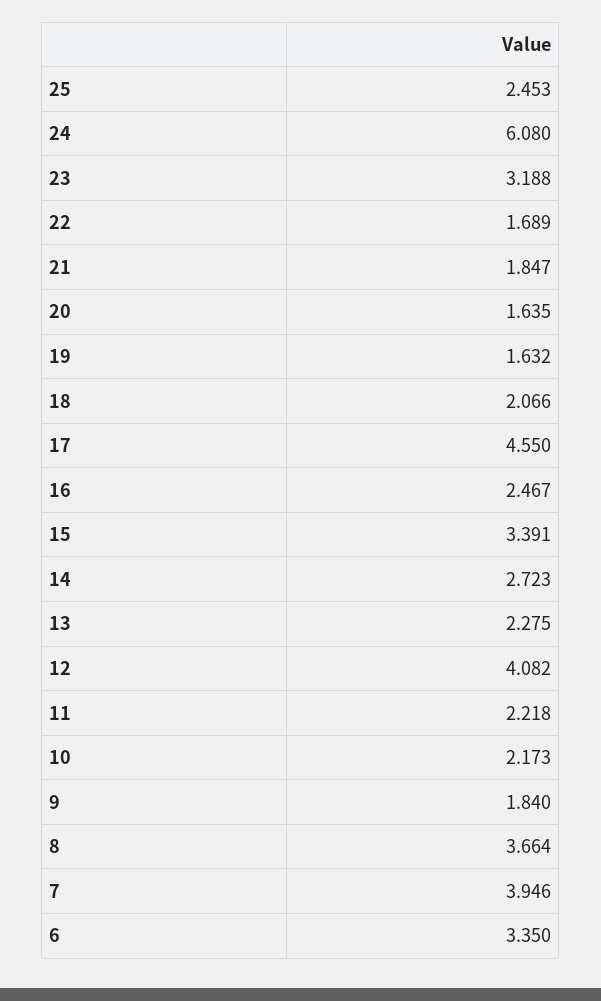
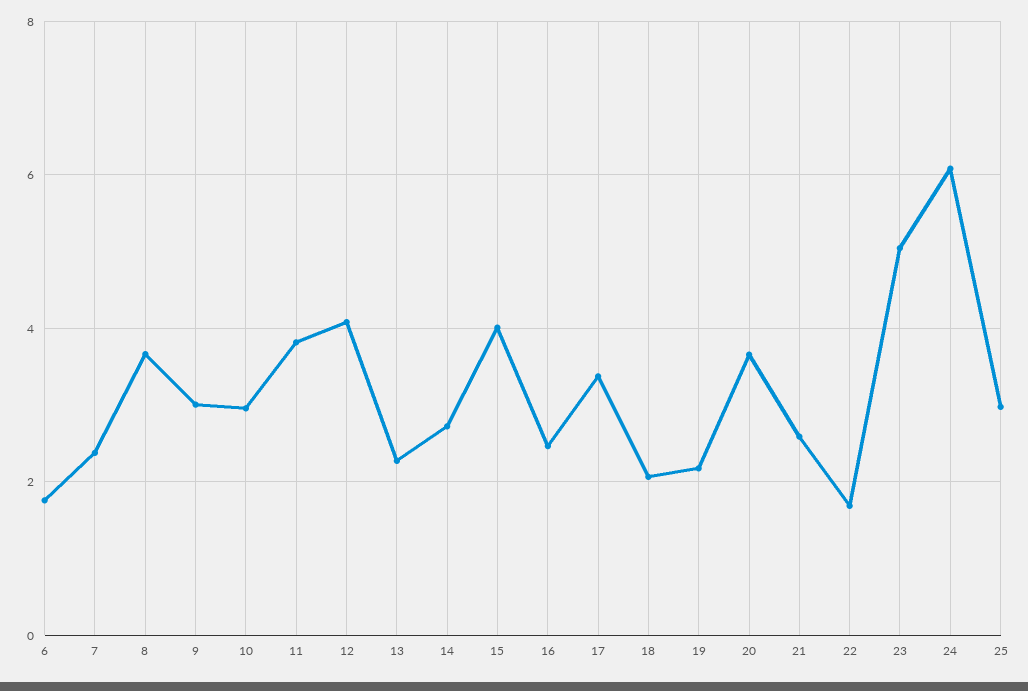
25: 2.453 -> 3
23: 3.188 -> 5
21: 1.847 -> 2.6
20: 1.635 -> 3.6
19: 1.632 -> 2.2
17: 4.55 -> 3.4
15: 3.391 -> 4
11: 2.218 -> 3.8
10: 2.173 -> 3
9: 1.84 -> 3
7: 3.946 -> 2.4
6: 3.35 -> 1.8

